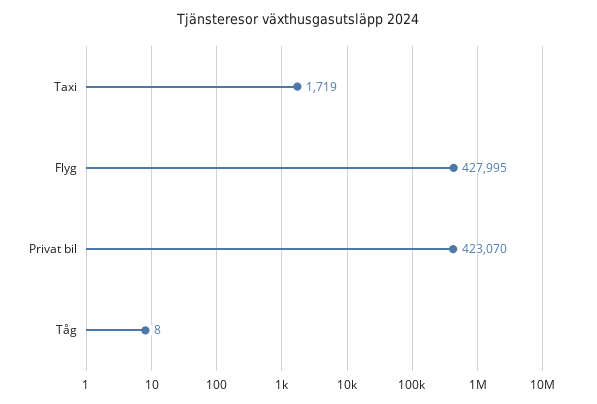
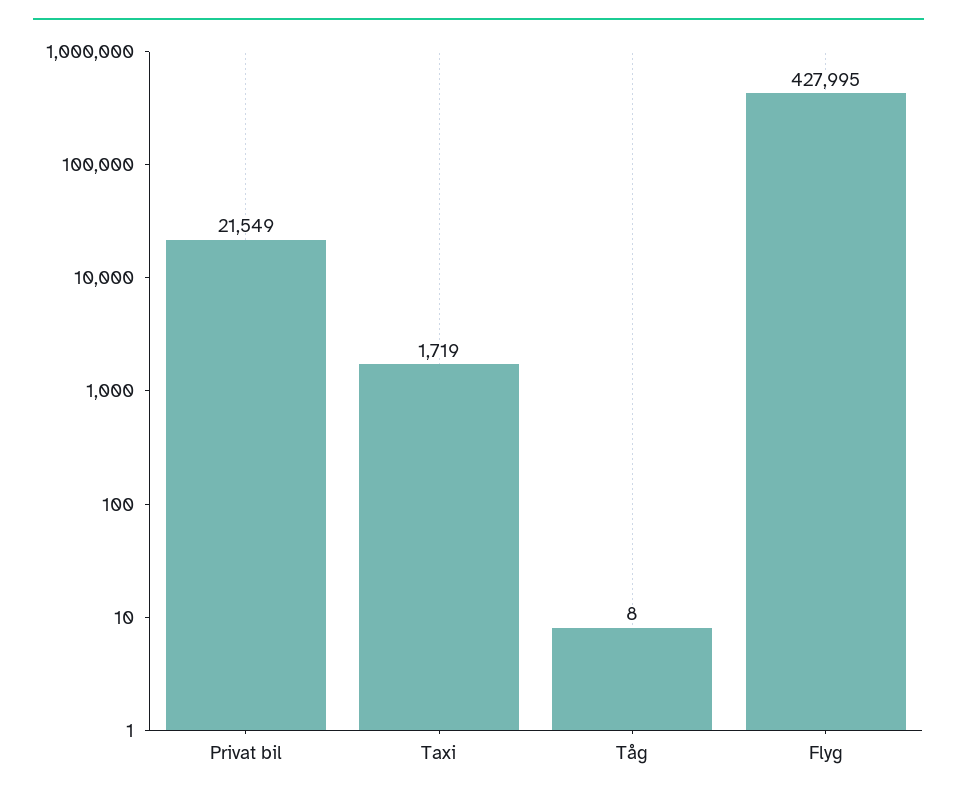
Privat bil: 423070 -> 21549

